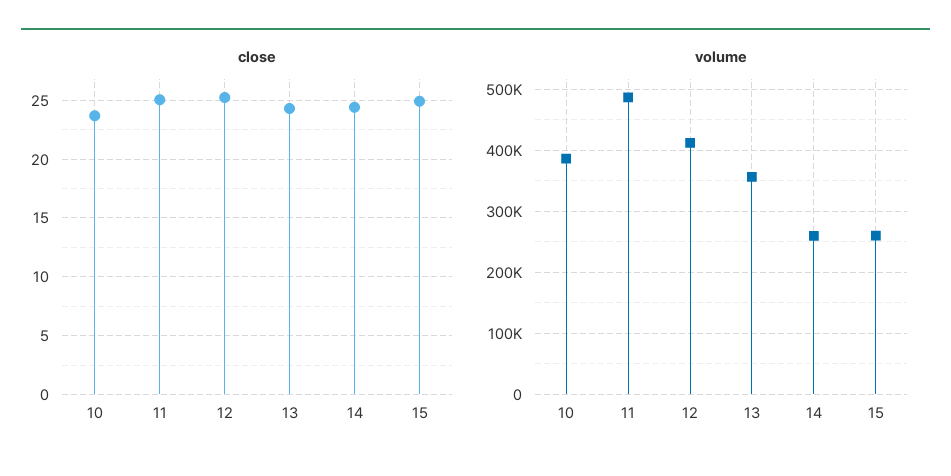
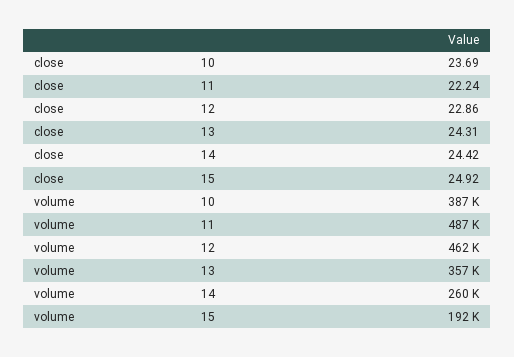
close, 11: 25 -> 22.24
close, 12: 25 -> 22.86
volume, 12: 410000 -> 462000
volume, 15: 260000 -> 192000

